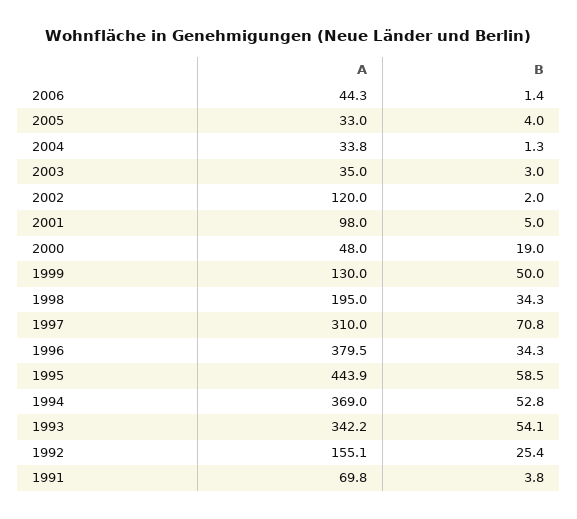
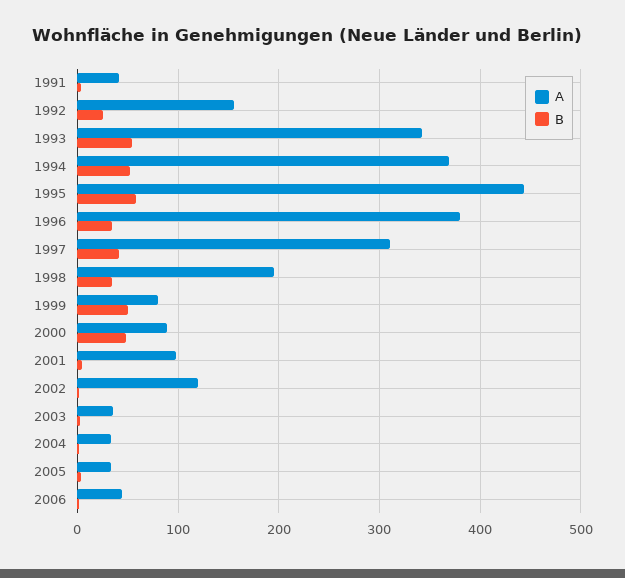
A, 2000: 48 -> 90
B, 2000: 19 -> 50
A, 1999: 130 -> 80
B, 1997: 70.8 -> 40
A, 1991: 69.8 -> 40

